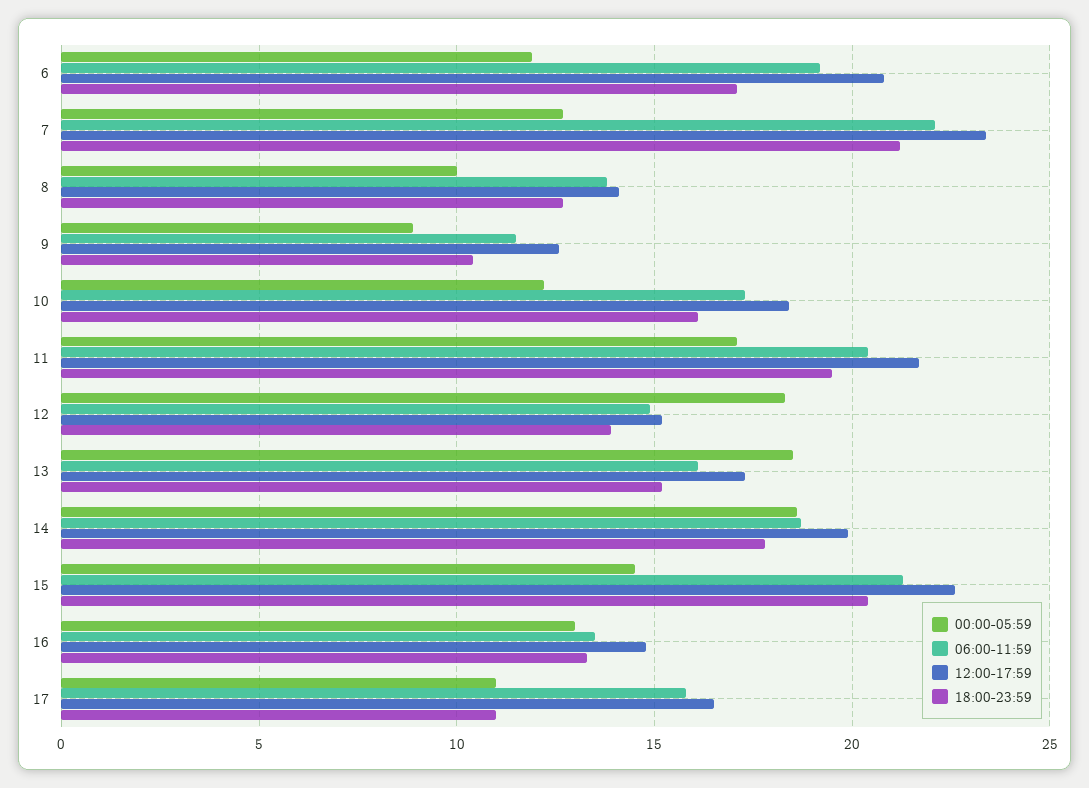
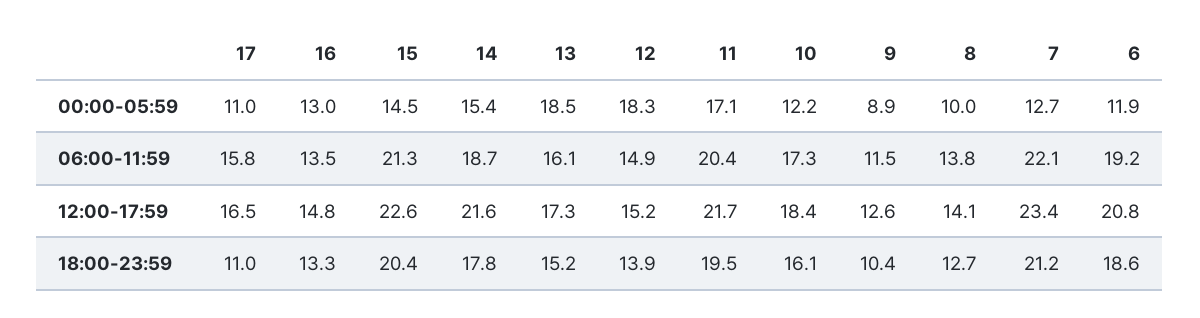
18:00-23:59, 6: 17 -> 18.6
00:00-05:59, 14: 18.5 -> 15.4
12:00-17:59, 14: 20 -> 21.6

